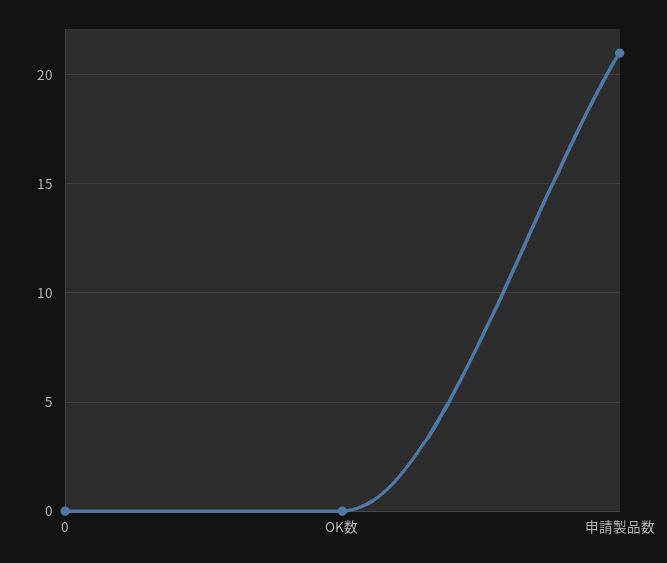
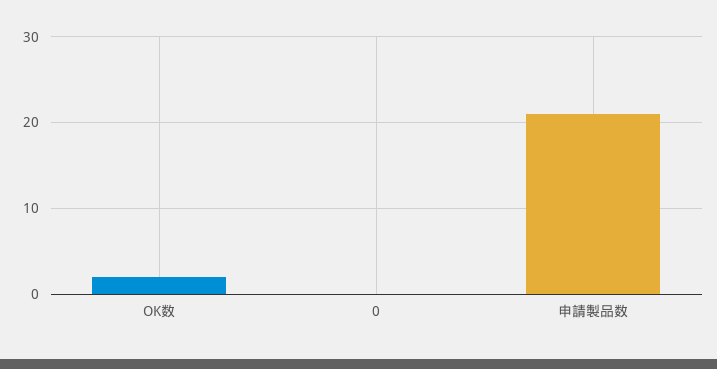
OK数: 0 -> 2

